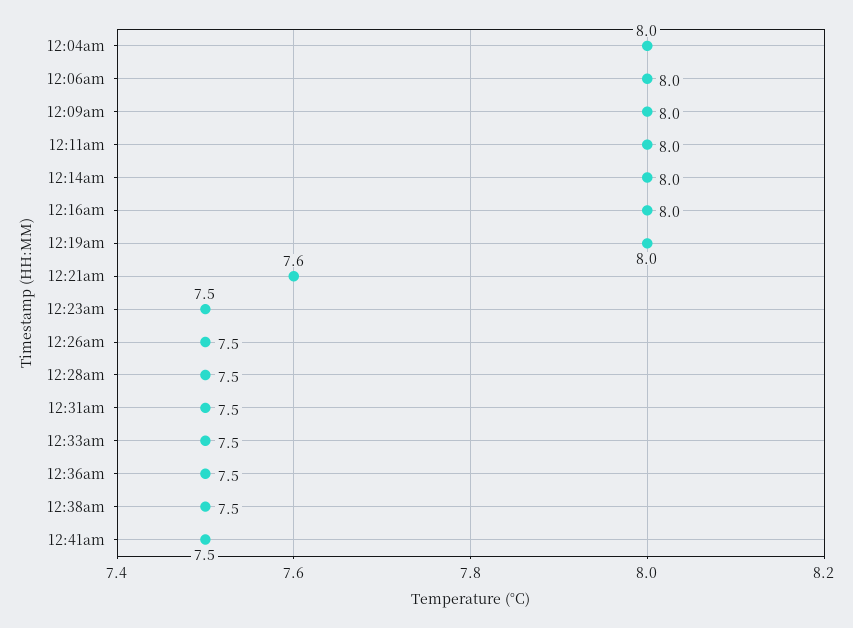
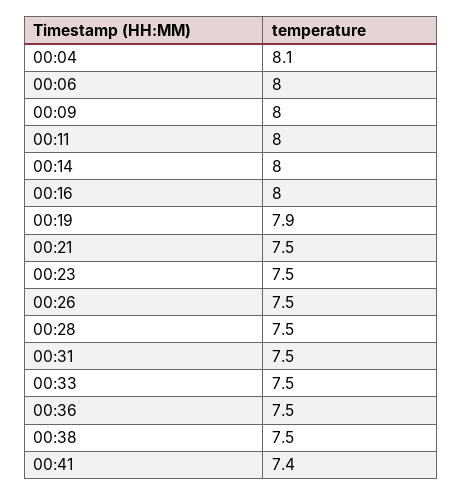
12:04am: 8 -> 8.1
12:19am: 8 -> 7.9
12:21am: 7.6 -> 7.5
12:41am: 7.5 -> 7.4

